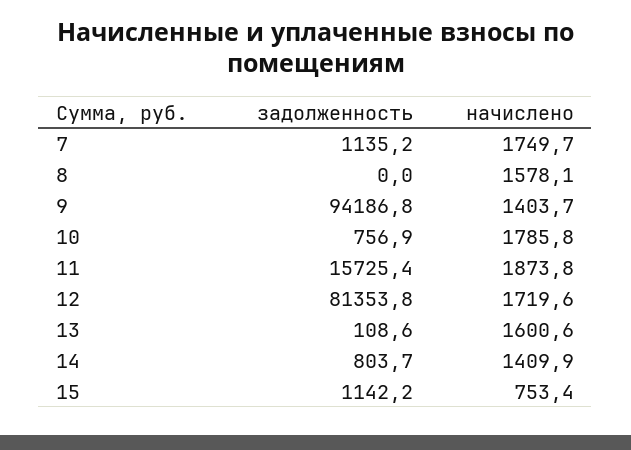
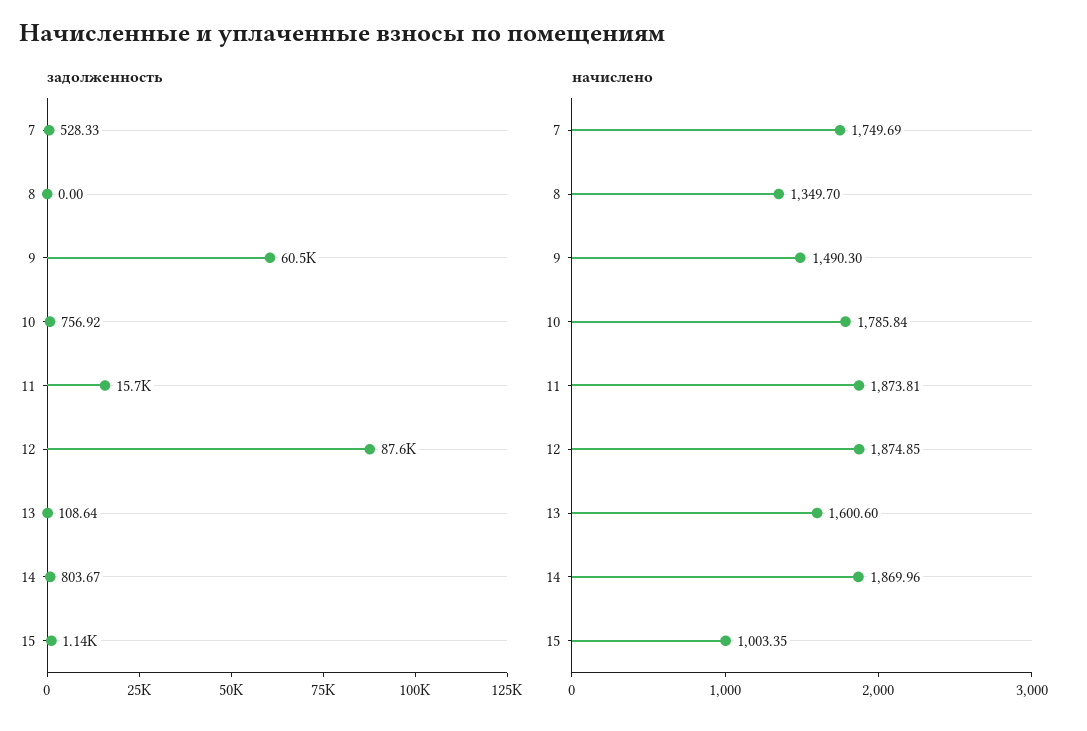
задолженность, 7: 1135.2 -> 528.33
начислено, 8: 1578.1 -> 1349.7
задолженность, 9: 94186.8 -> 60500
начислено, 9: 1403.7 -> 1490.3
задолженность, 12: 81353.8 -> 87600
начислено, 12: 1719.6 -> 1874.85
начислено, 14: 1409.9 -> 1869.96
начислено, 15: 753.4 -> 1003.35

